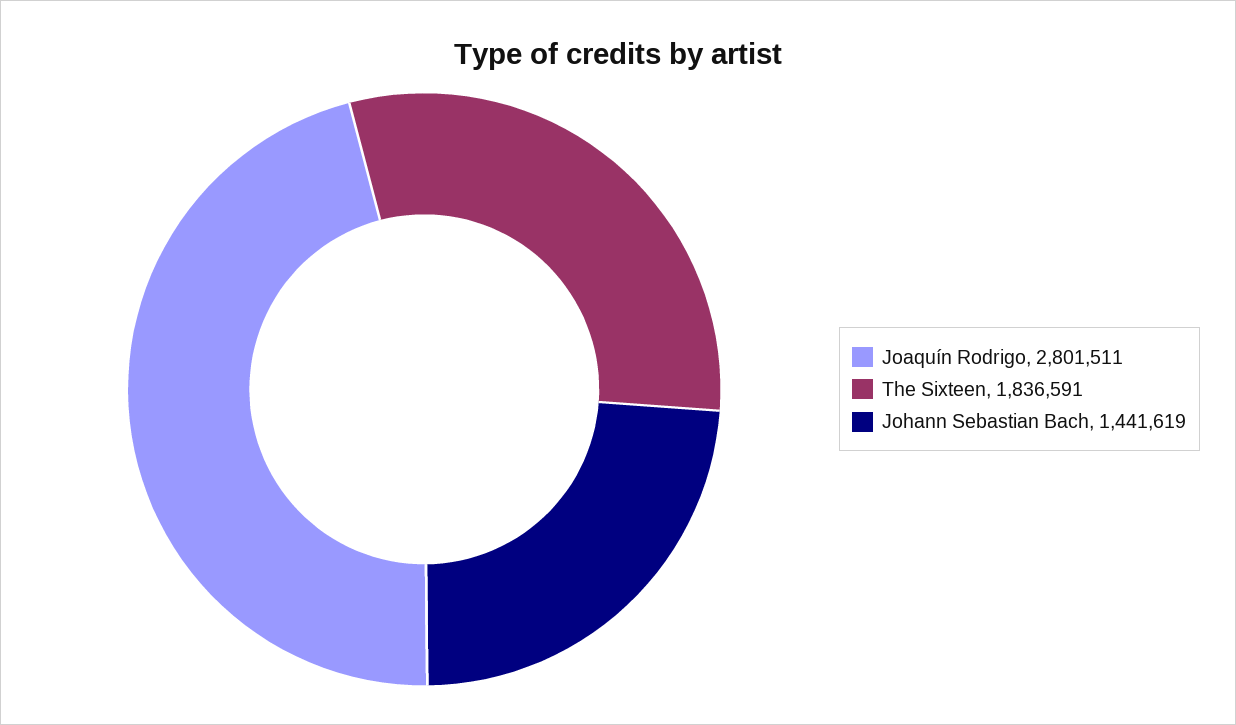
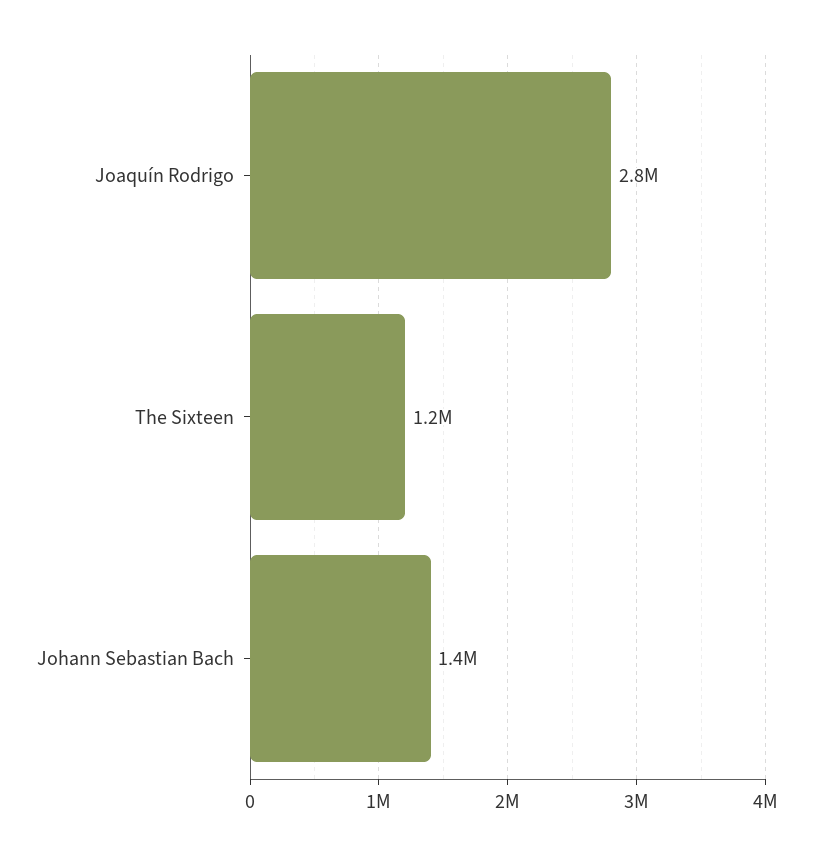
The Sixteen: 1836591 -> 1200000

